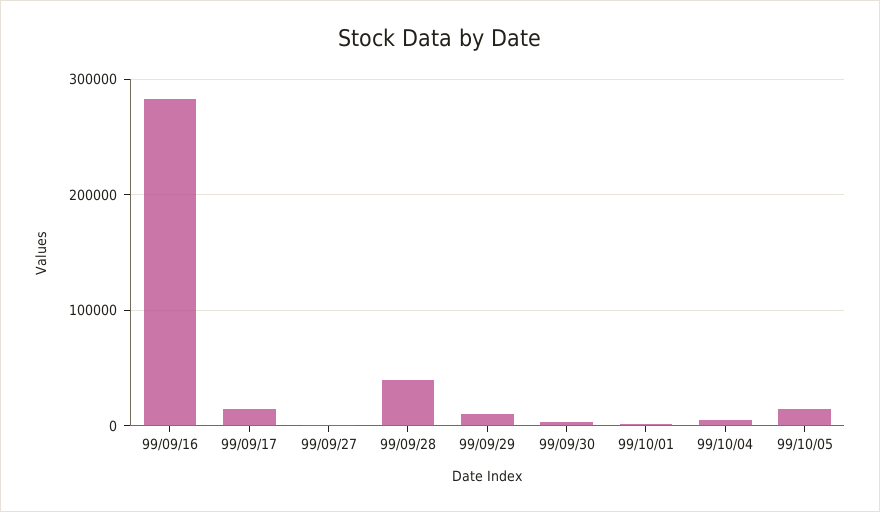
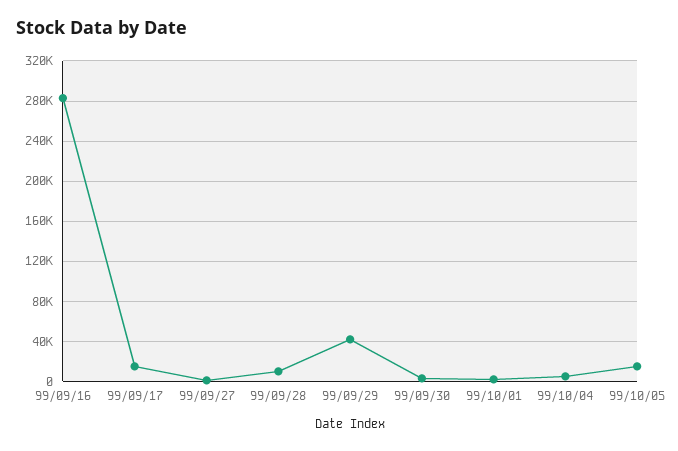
99/09/28: 40000 -> 10000
99/09/29: 10000 -> 40000

